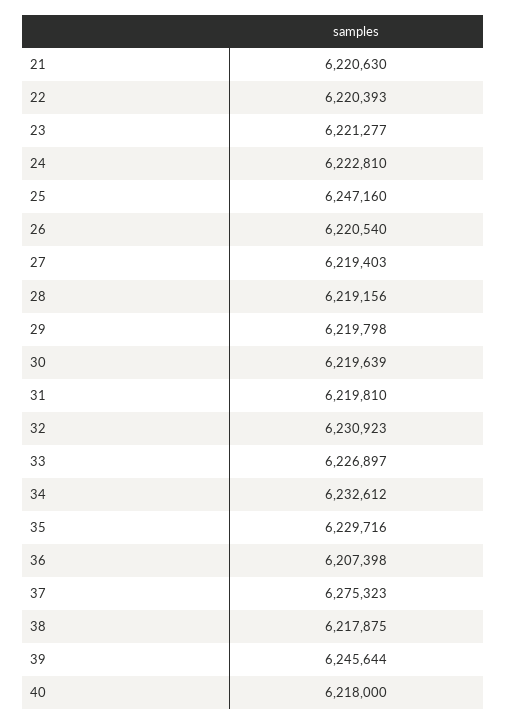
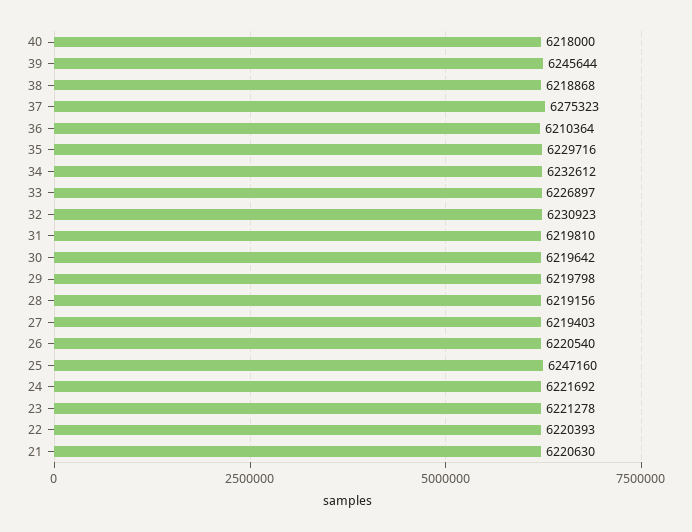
23: 6221277 -> 6221278
24: 6222810 -> 6221692
30: 6219639 -> 6219642
36: 6207398 -> 6210364
38: 6217875 -> 6218868

